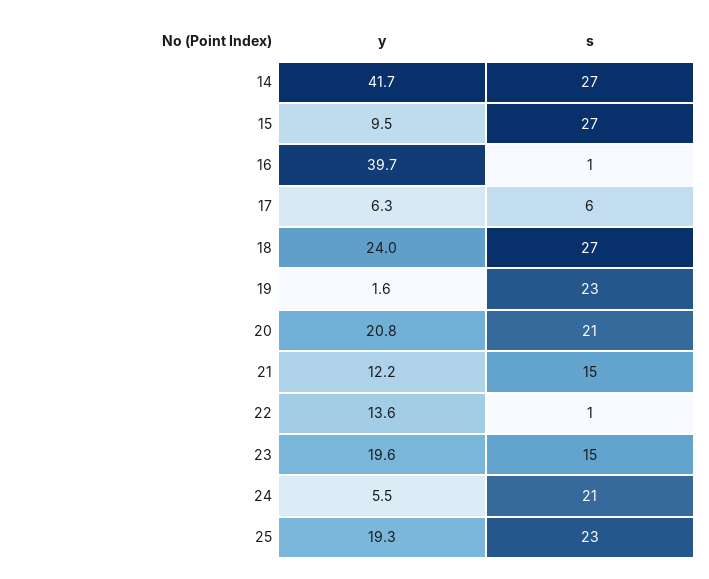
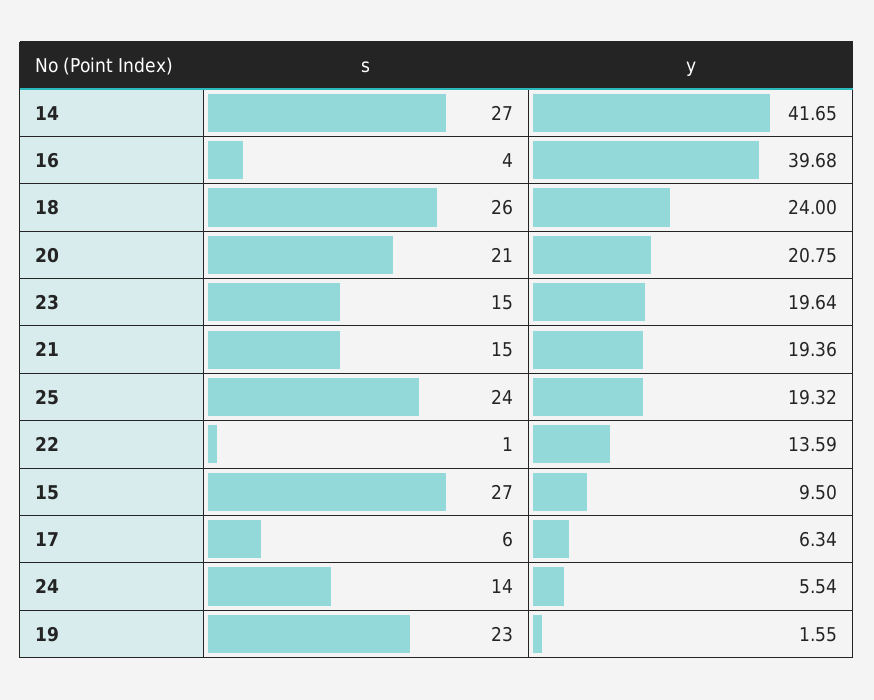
s, 16: 1 -> 4
s, 18: 27 -> 26
y, 21: 12.2 -> 19.36
s, 24: 21 -> 14
s, 25: 23 -> 24

